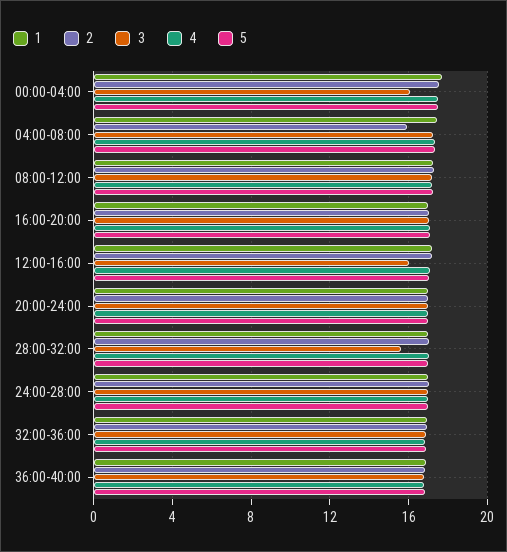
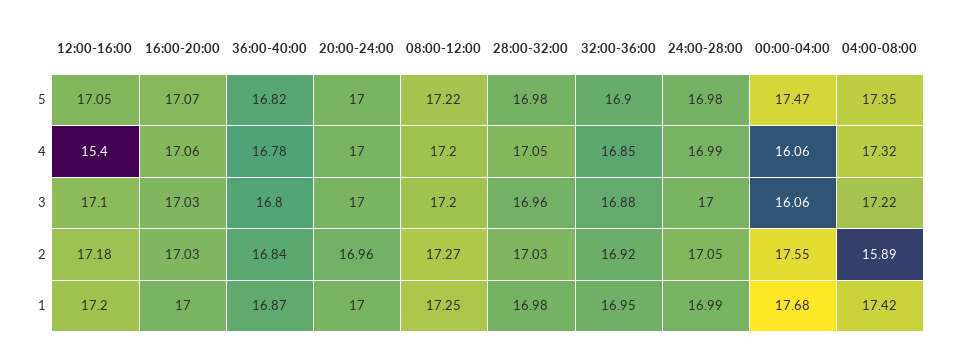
4, 00:00-04:00: 17.5 -> 16.06
3, 12:00-16:00: 16 -> 17.1
4, 12:00-16:00: 17 -> 15.4
3, 28:00-32:00: 15.5 -> 16.96

